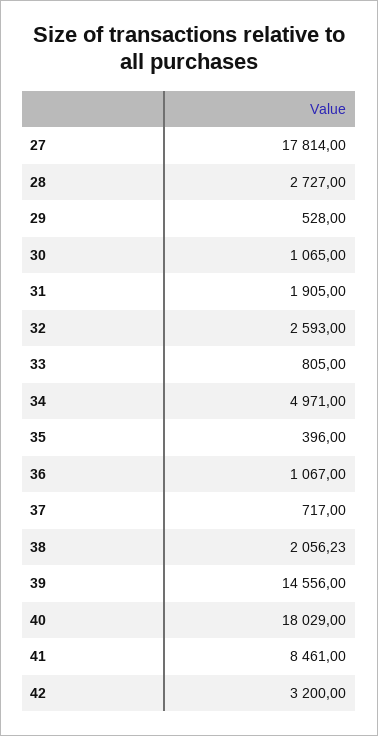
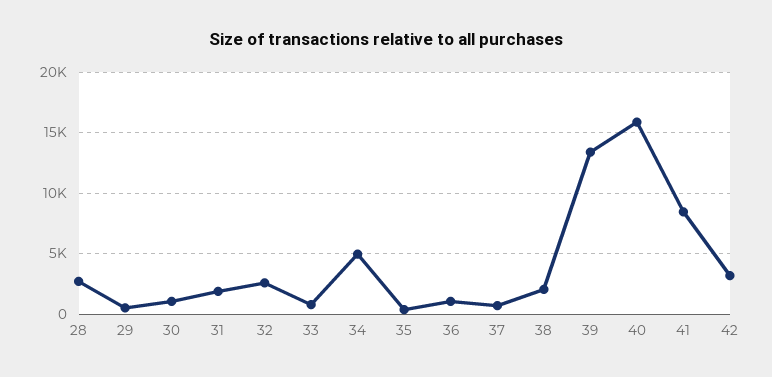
27: 17814 -> none
39: 14556 -> 13500
40: 18029 -> 16000

